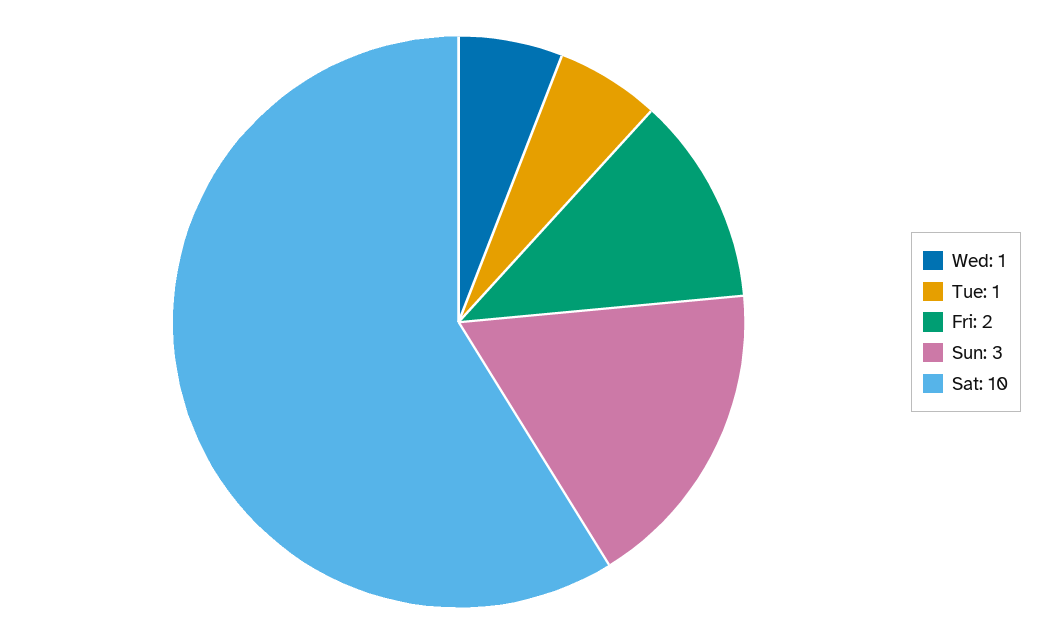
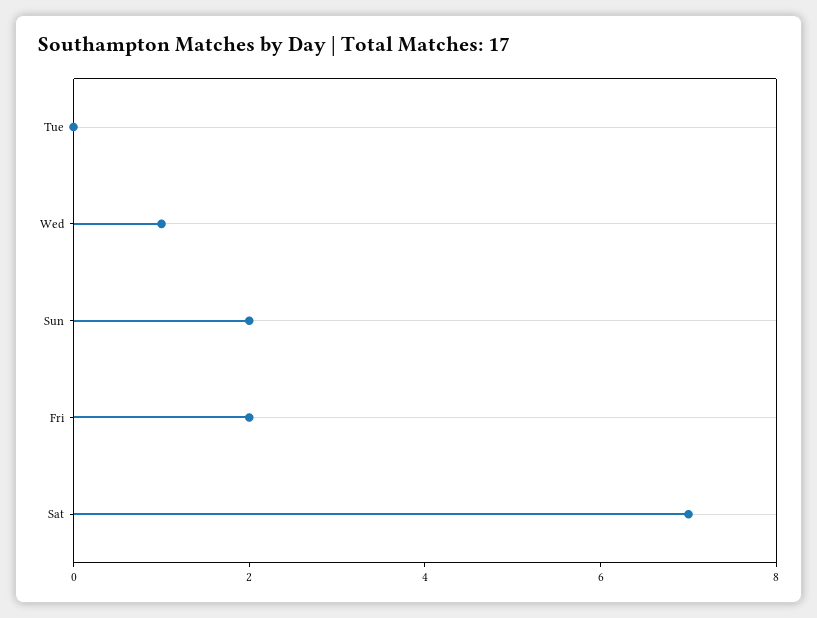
Tue: 1 -> 0
Sun: 3 -> 2
Sat: 10 -> 7

